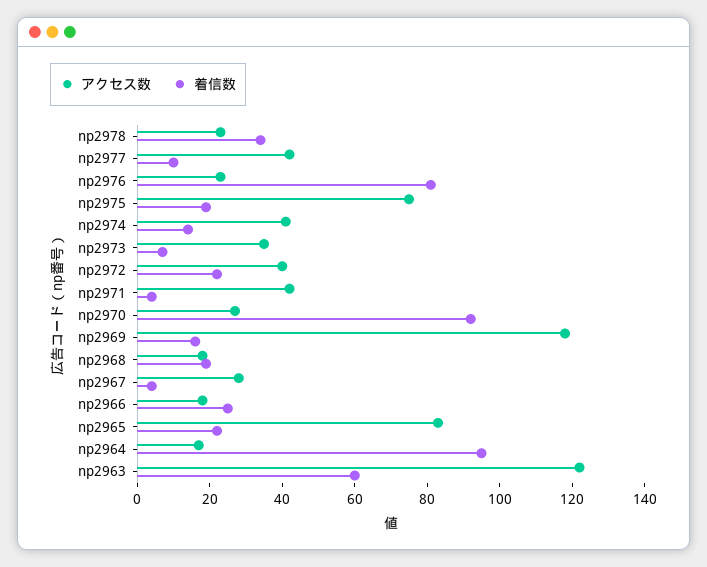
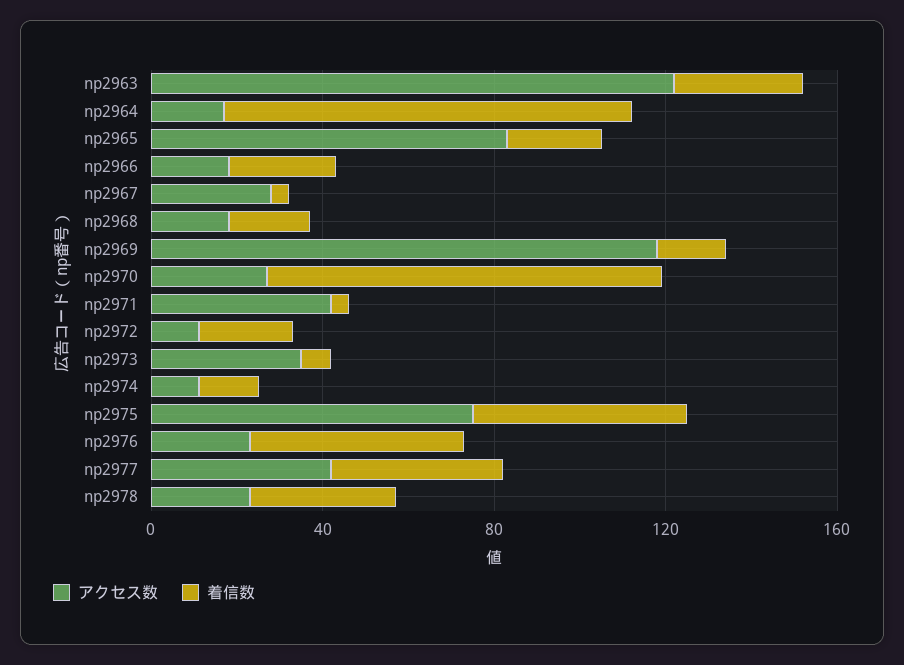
着信数, np2977: 10 -> 40
着信数, np2976: 80 -> 50
着信数, np2975: 20 -> 50
アクセス数, np2974: 40 -> 10
アクセス数, np2972: 40 -> 10
着信数, np2963: 60 -> 30

